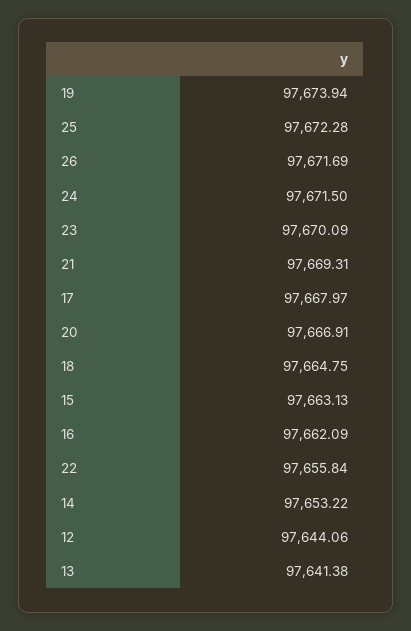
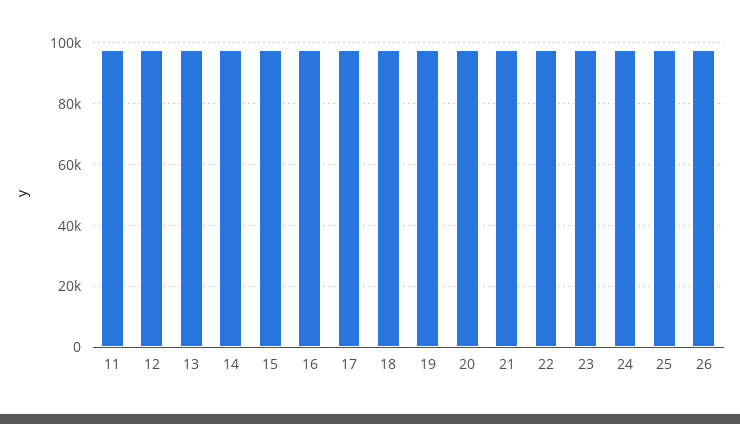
11: none -> 98000

